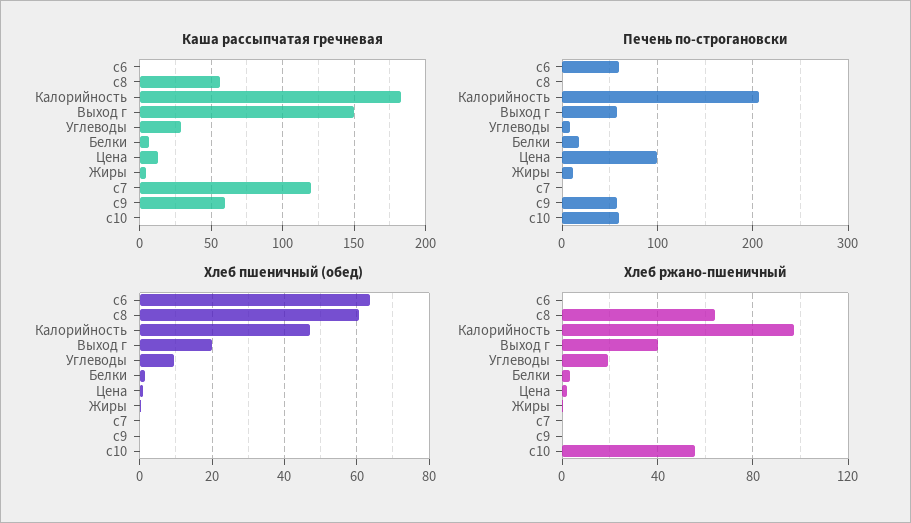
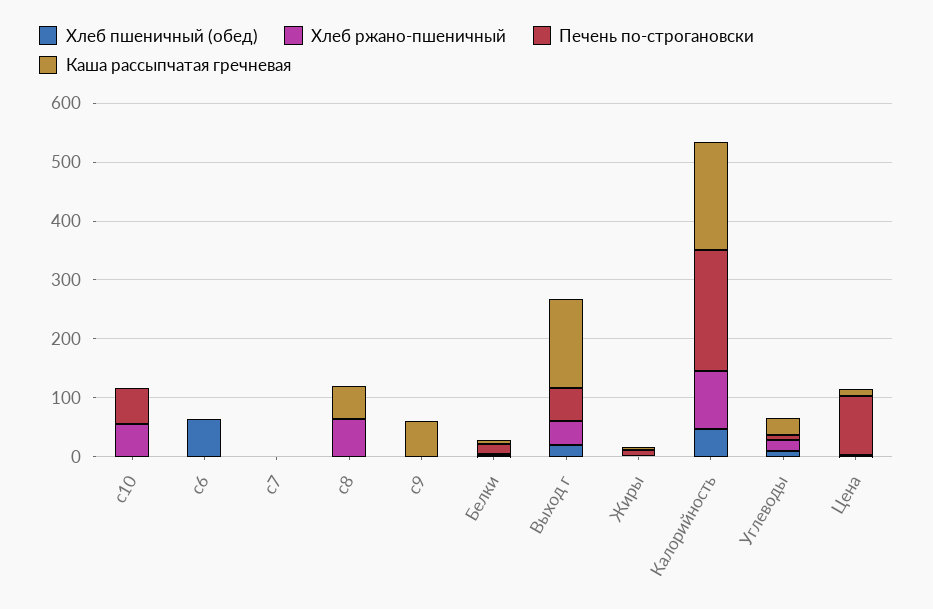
Каша рассыпчатая гречневая, c7: 120 -> 0
Печень по-строгановски, c6: 60 -> 0
Печень по-строгановски, c9: 60 -> 0
Хлеб пшеничный (обед), c8: 60 -> 0

